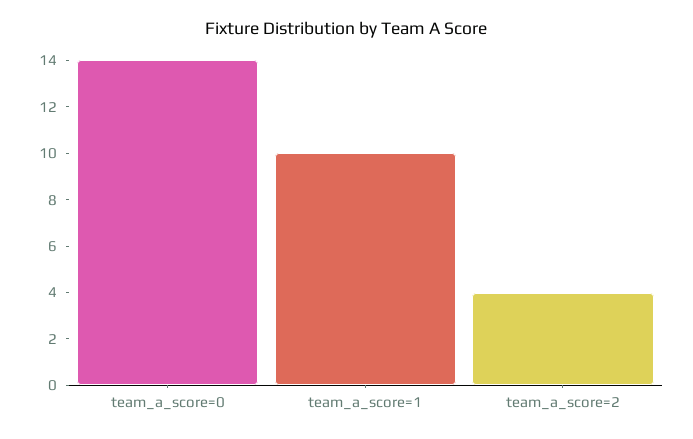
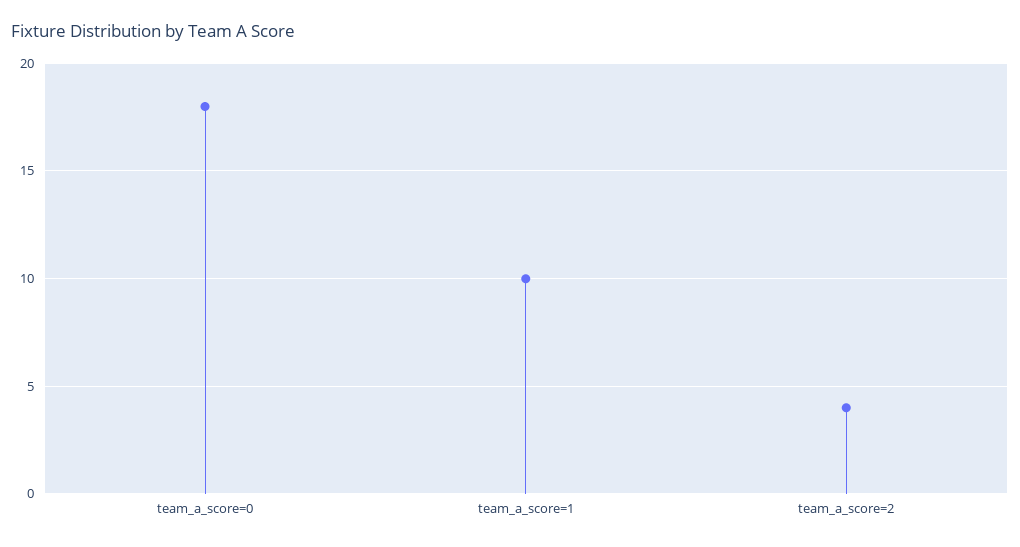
team_a_score=0: 14 -> 18

